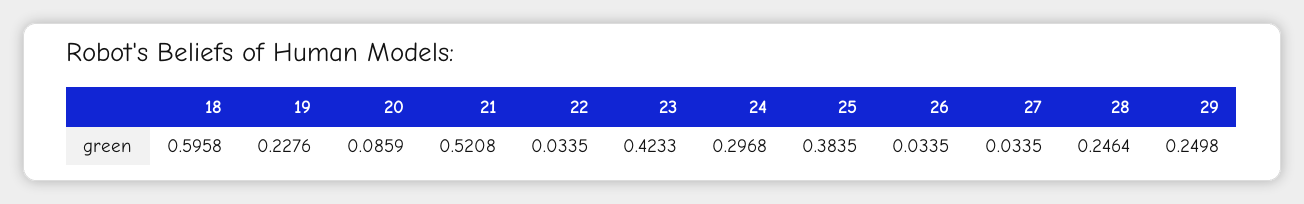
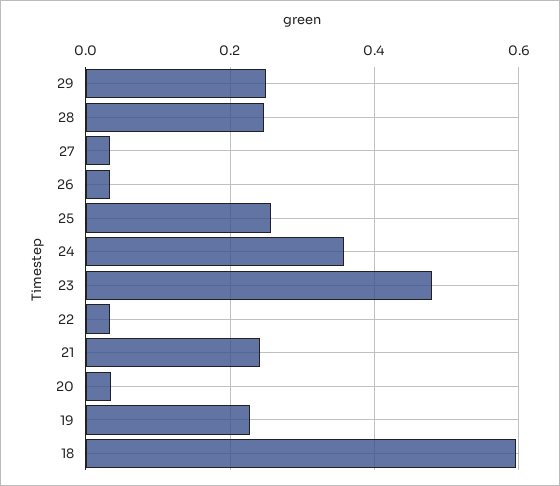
20: 0.0859 -> 0.04
21: 0.5208 -> 0.24
23: 0.4233 -> 0.48
24: 0.2968 -> 0.36
25: 0.3835 -> 0.26

